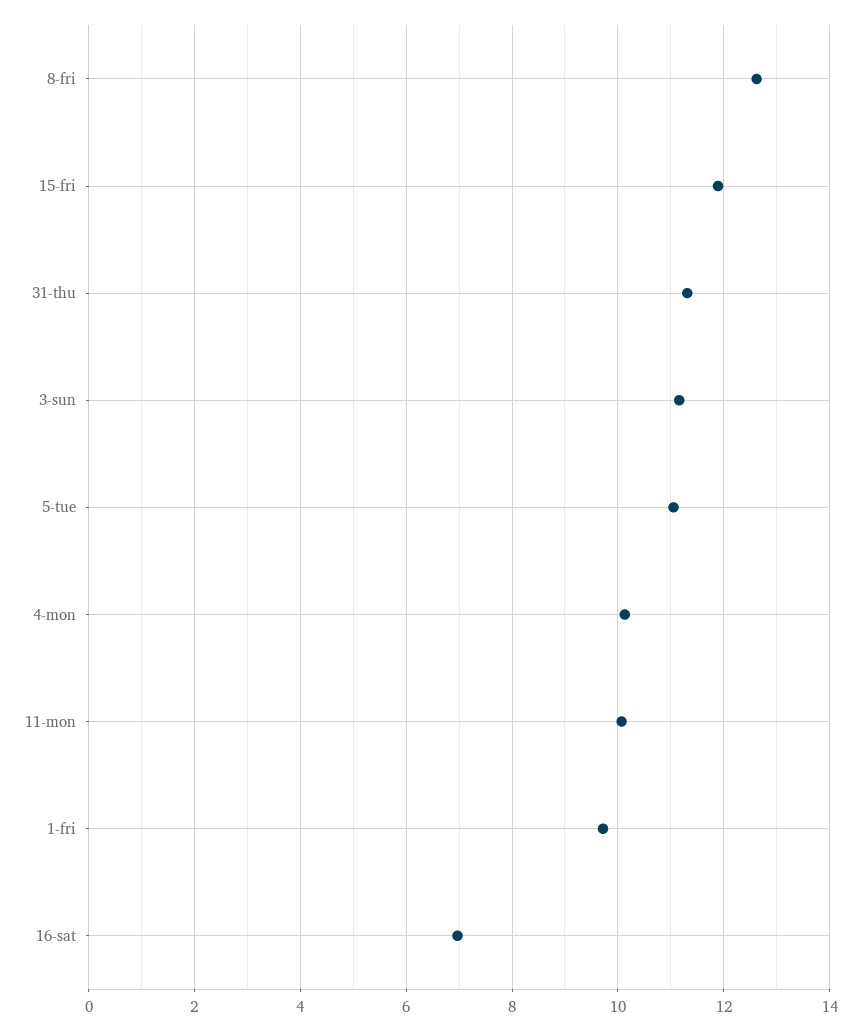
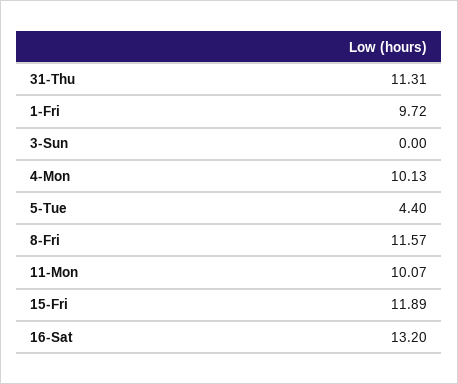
8-fri: 12.6 -> 11.57
3-sun: 11.2 -> 0
5-tue: 11 -> 4.4
16-sat: 7 -> 13.2

